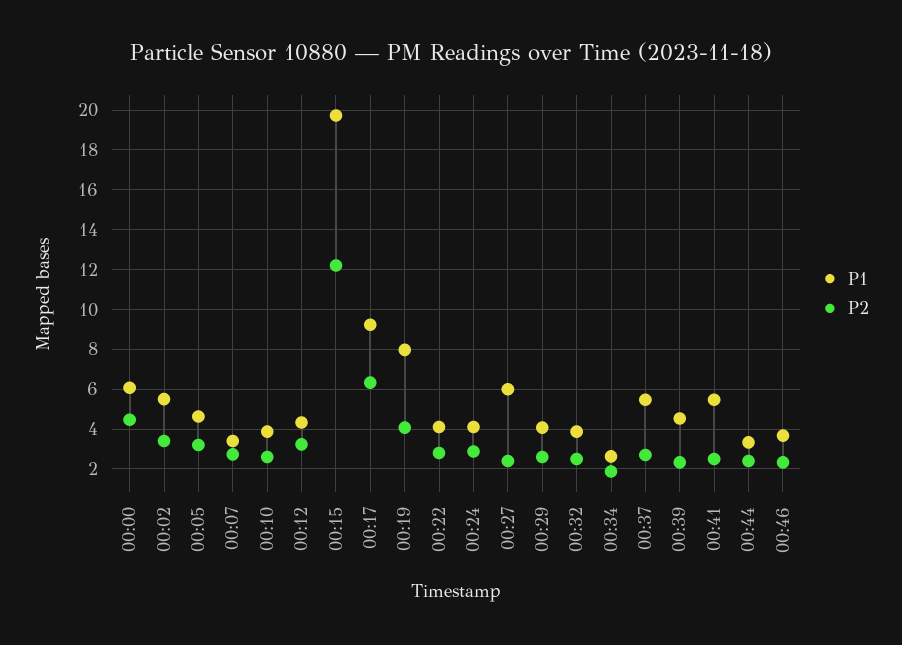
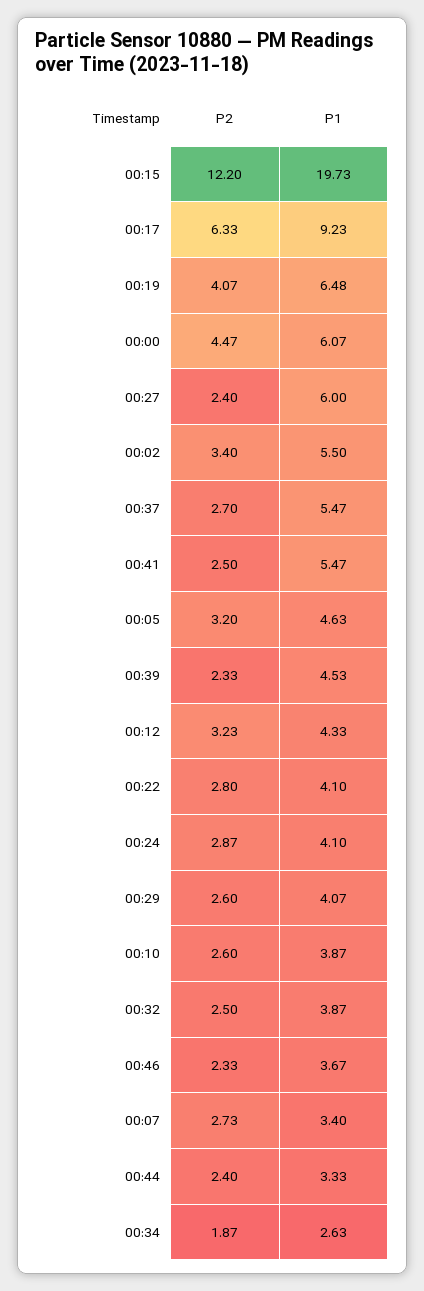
P1, 00:19: 8 -> 6.48

